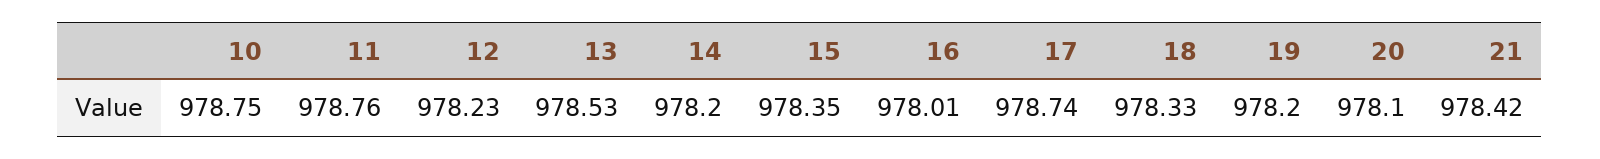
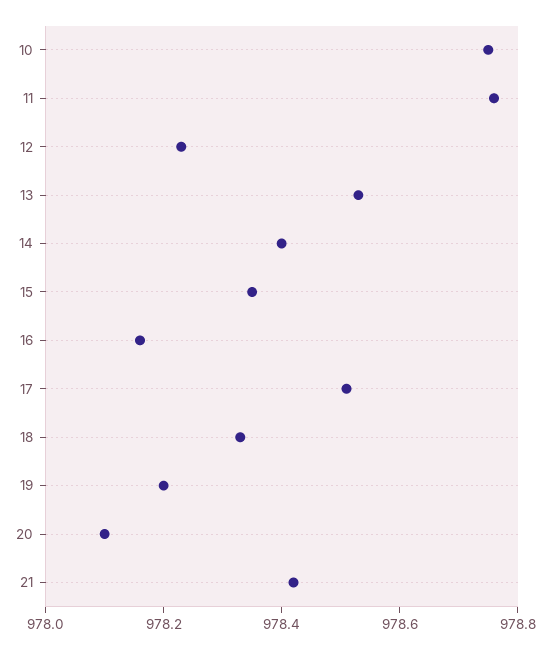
14: 978.2 -> 978.4
16: 978.01 -> 978.15
17: 978.74 -> 978.5

